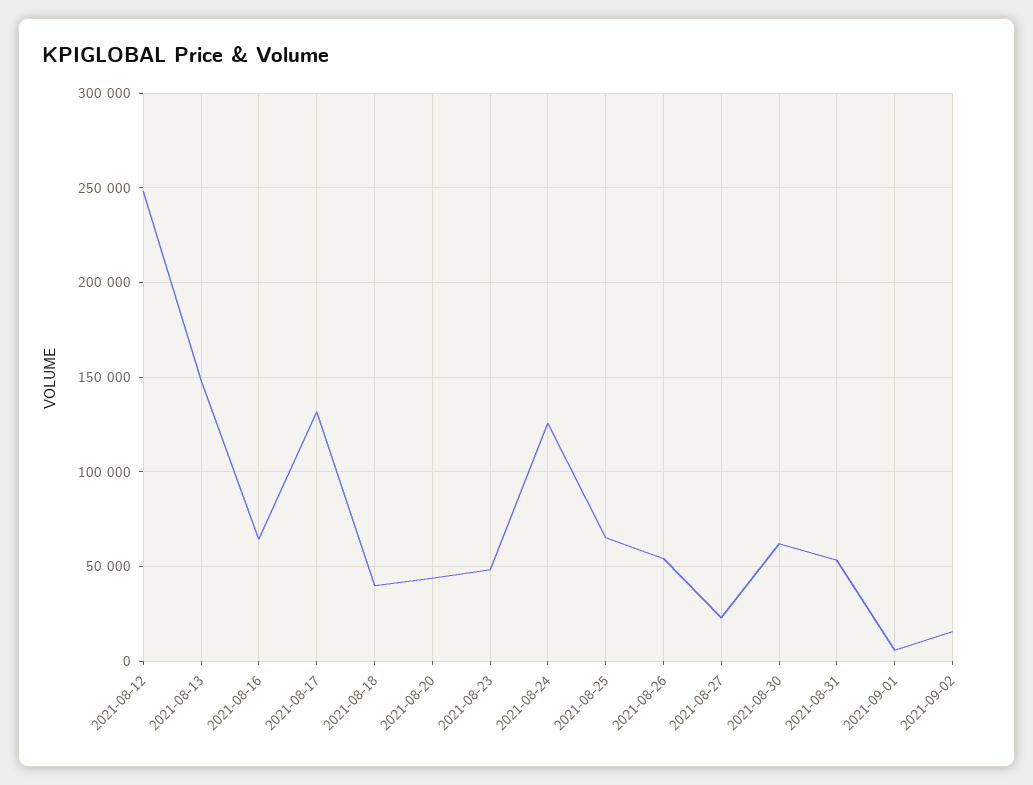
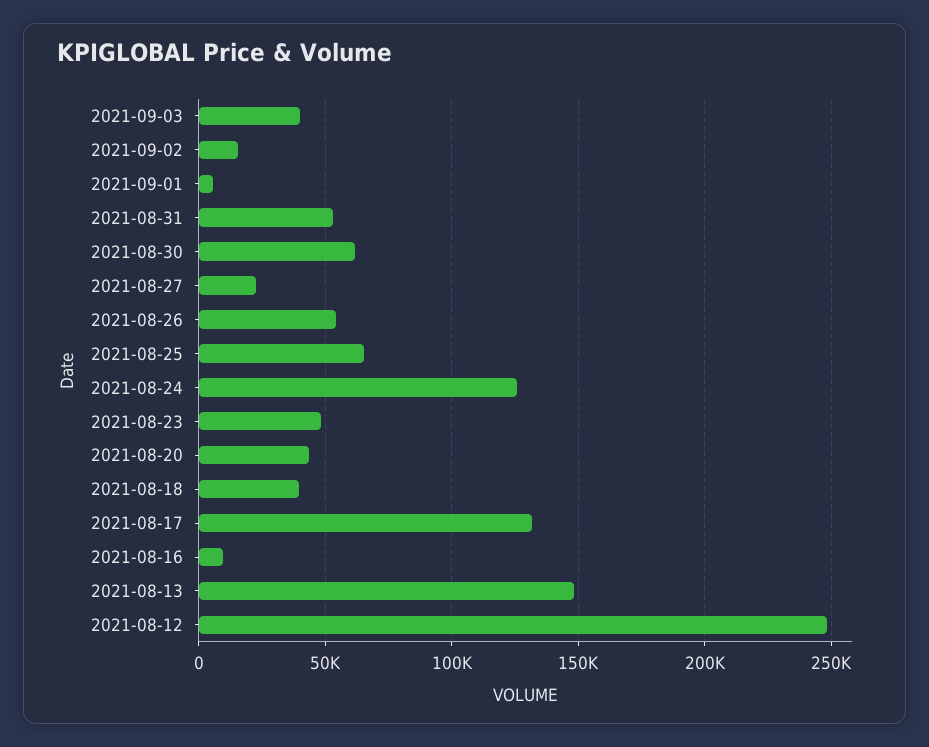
2021-08-16: 65000 -> 10000
2021-09-03: none -> 40000

